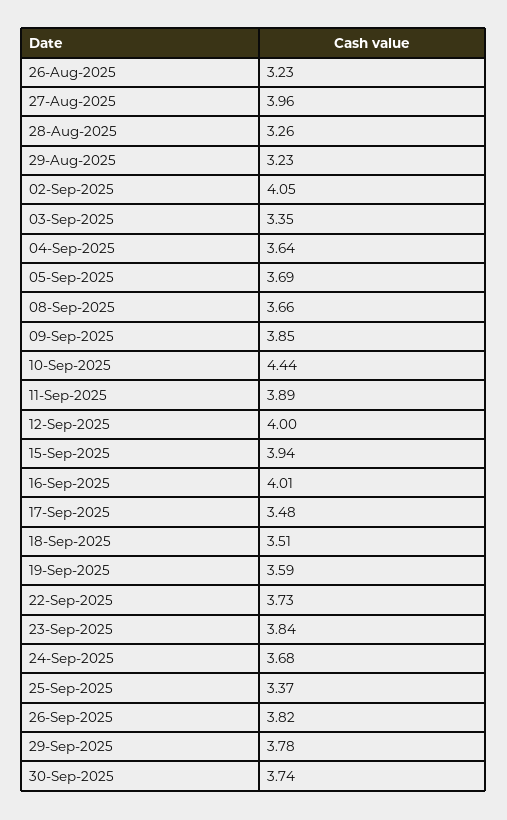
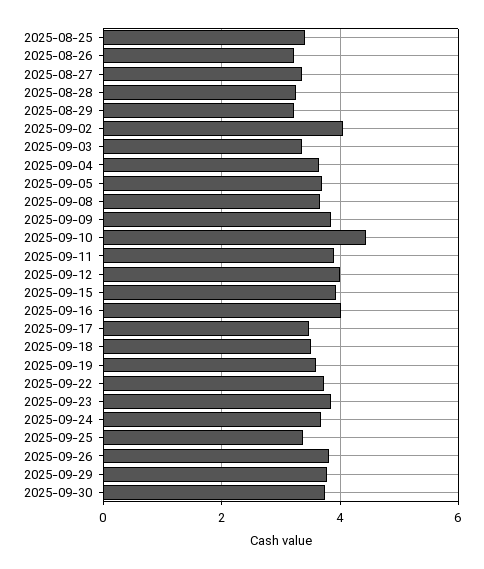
27-Aug-2025: 3.96 -> 3.4
2025-08-25: none -> 3.4

